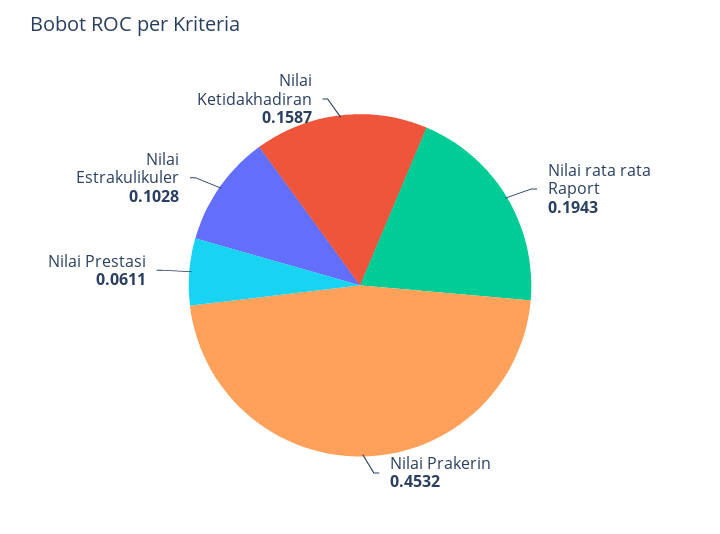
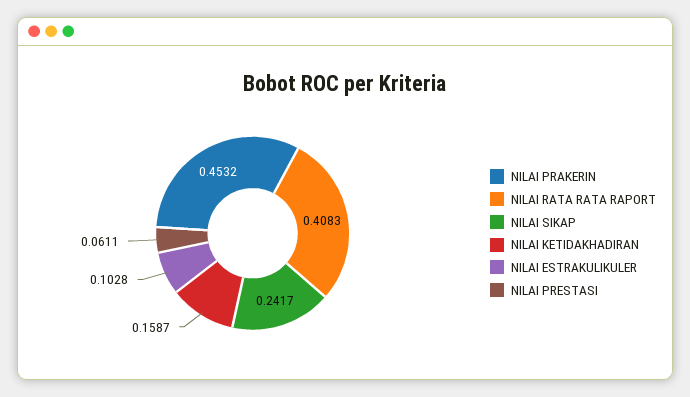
Nilai rata rata Raport: 0.1943 -> 0.4083
NILAI SIKAP: none -> 0.2417

